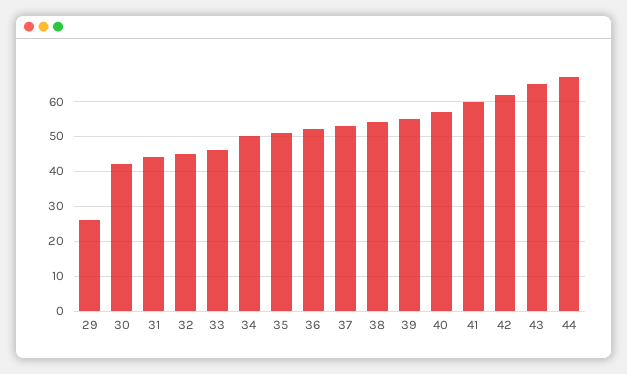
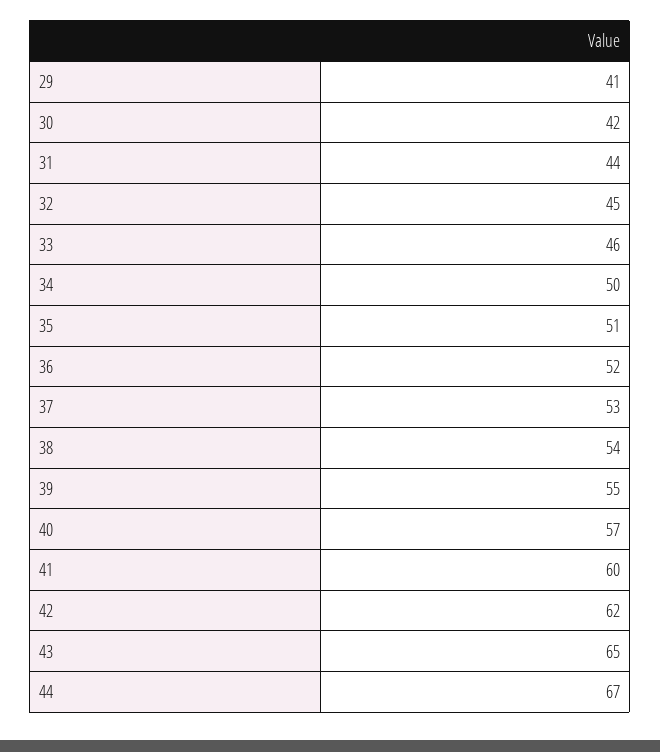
29: 25 -> 41

